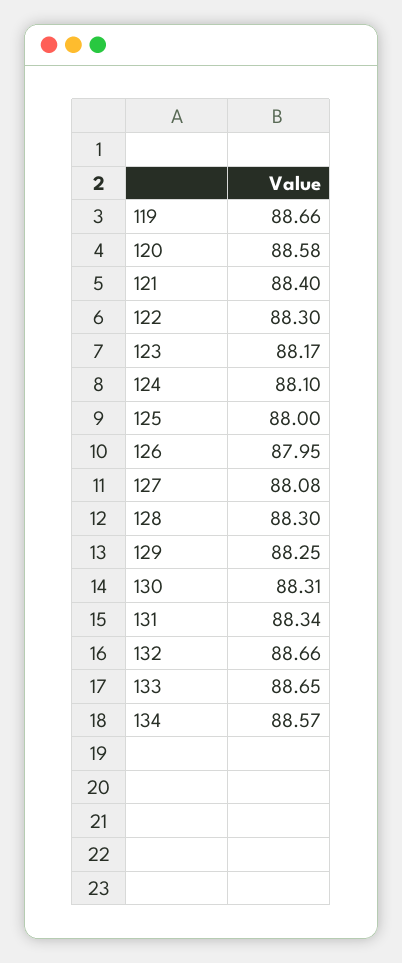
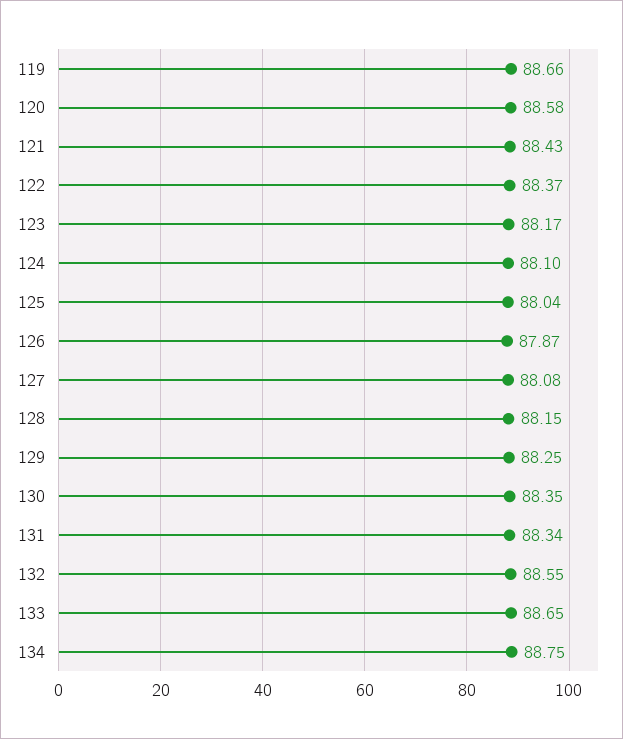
121: 88.4 -> 88.43
122: 88.3 -> 88.37
125: 88 -> 88.04
126: 87.95 -> 87.87
128: 88.3 -> 88.15
130: 88.31 -> 88.35
132: 88.66 -> 88.55
134: 88.57 -> 88.75

